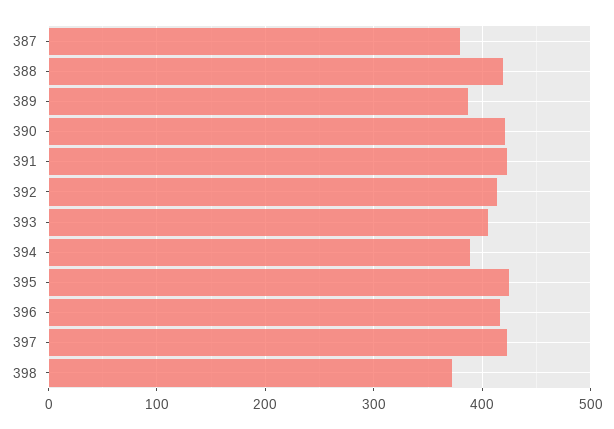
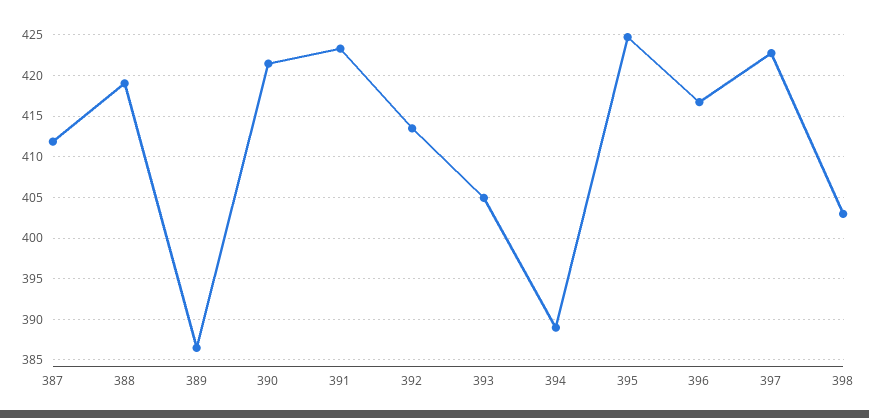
387: 380 -> 412
398: 370 -> 403

